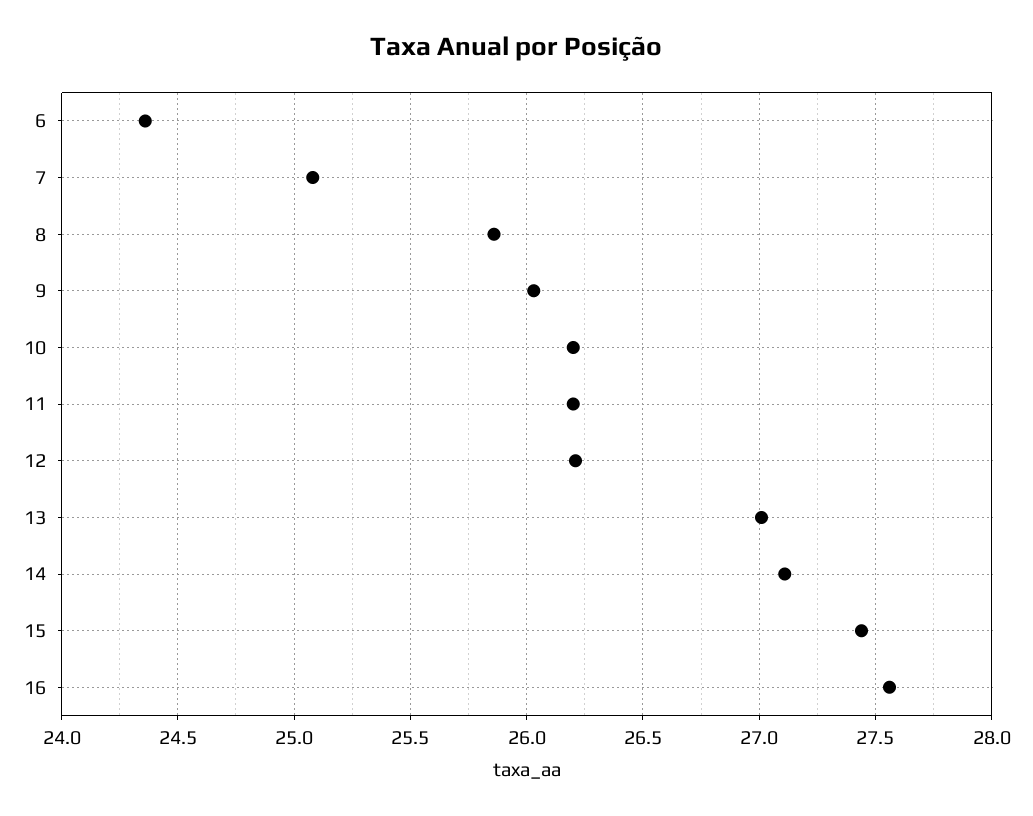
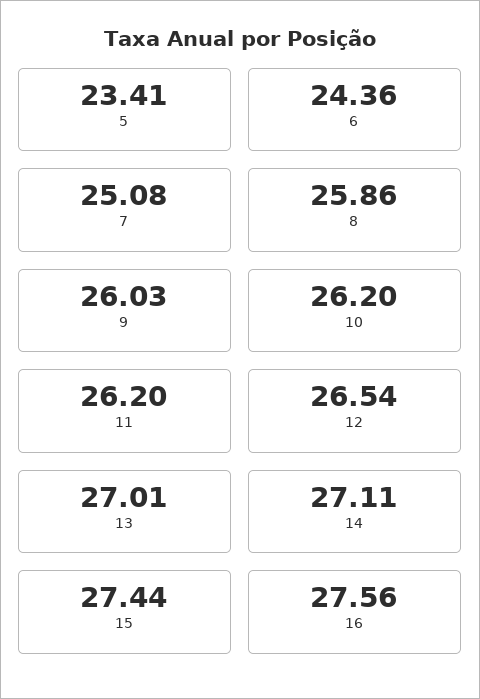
12: 26.2 -> 26.54
5: none -> 23.41

